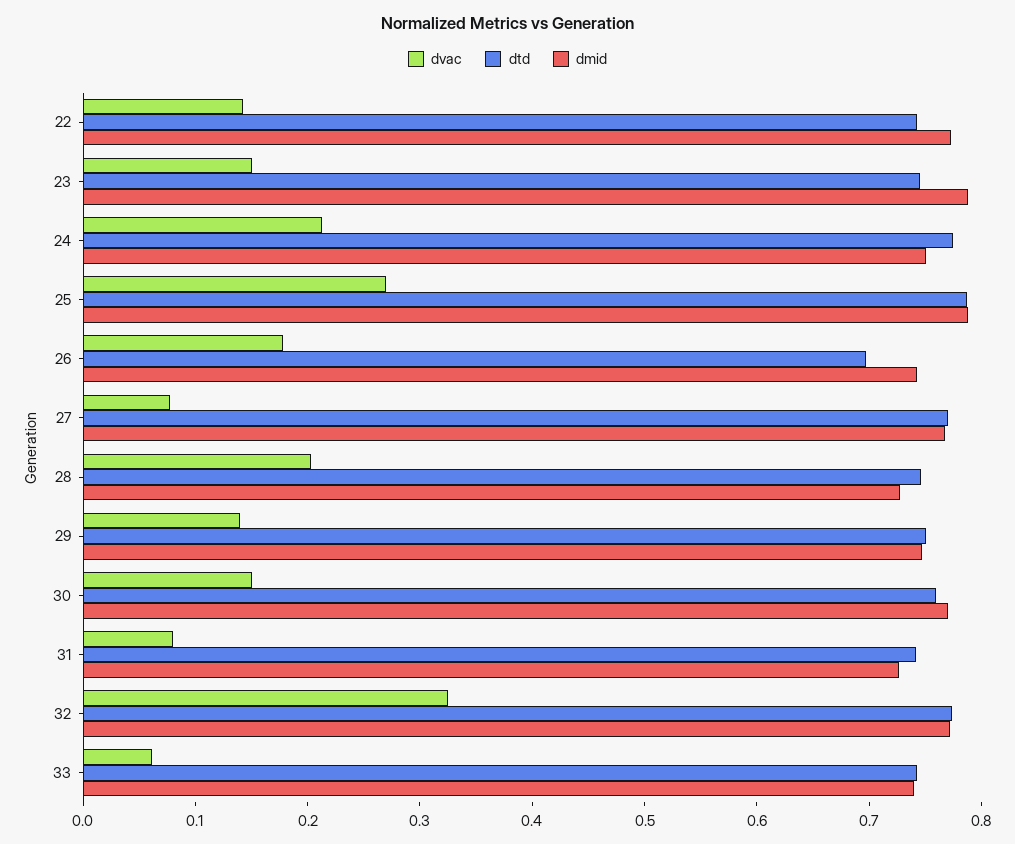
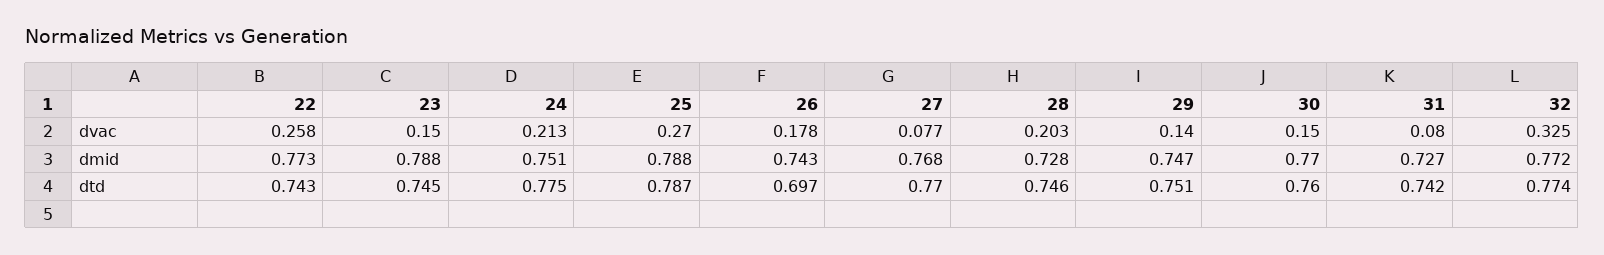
dvac, 22: 0.14 -> 0.258
dvac, 33: 0.06 -> none
dtd, 33: 0.74 -> none
dmid, 33: 0.74 -> none

